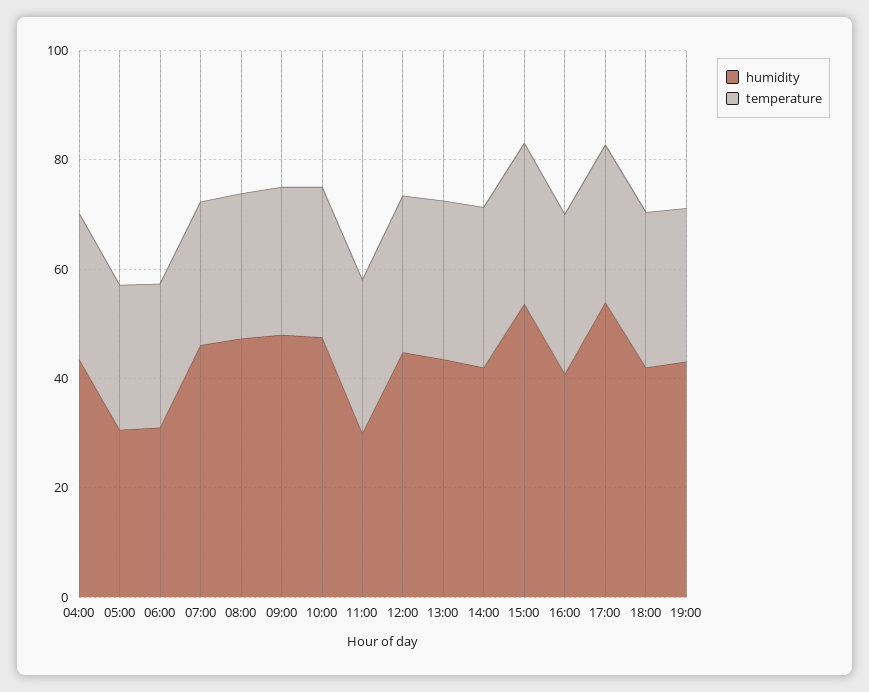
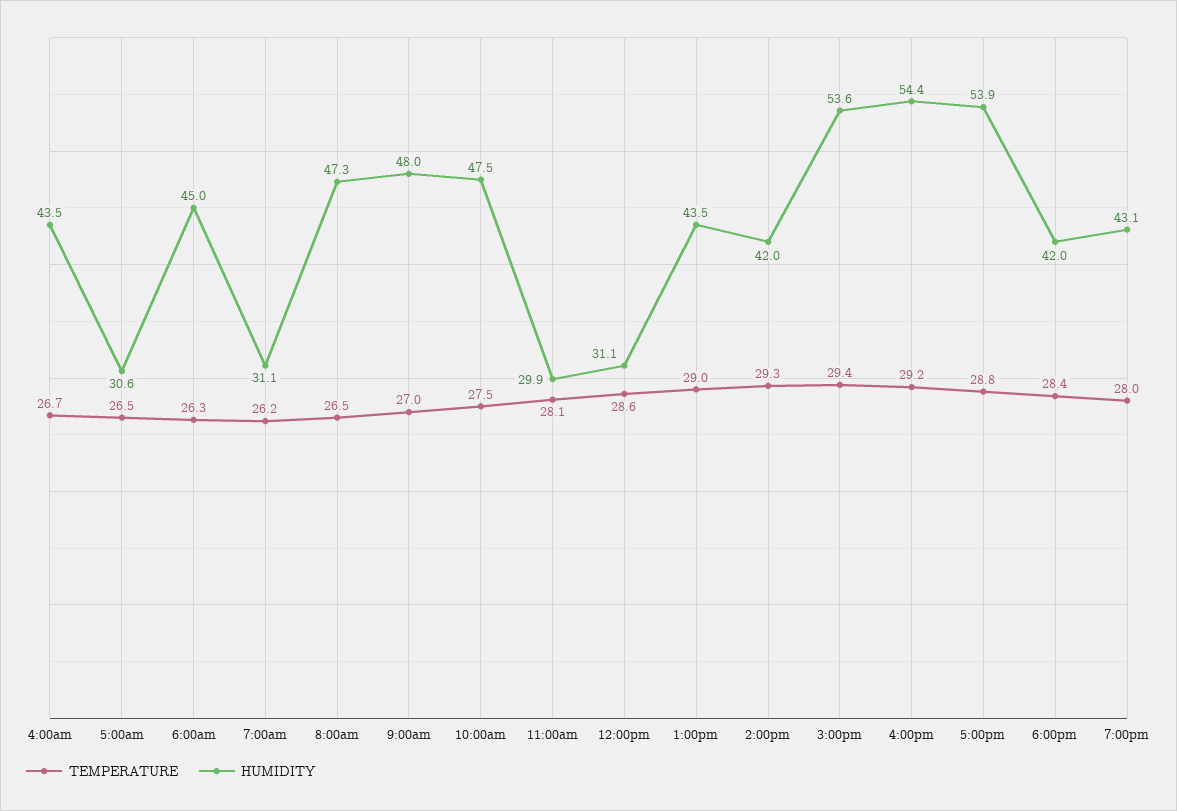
humidity, 06:00: 30 -> 45
humidity, 07:00: 45 -> 31.1
humidity, 12:00: 45 -> 31.1
humidity, 16:00: 40 -> 54.4

